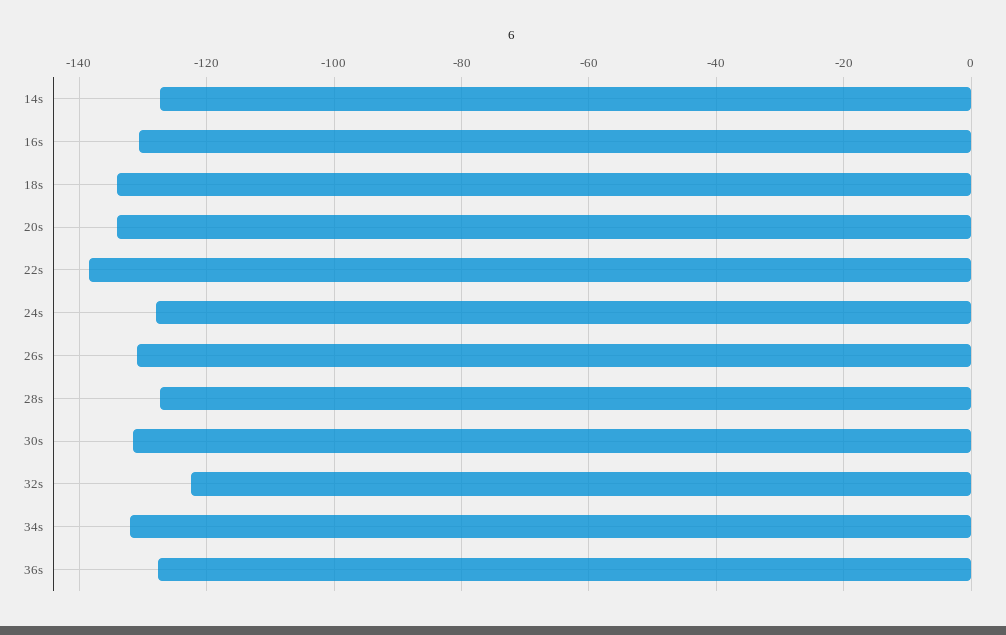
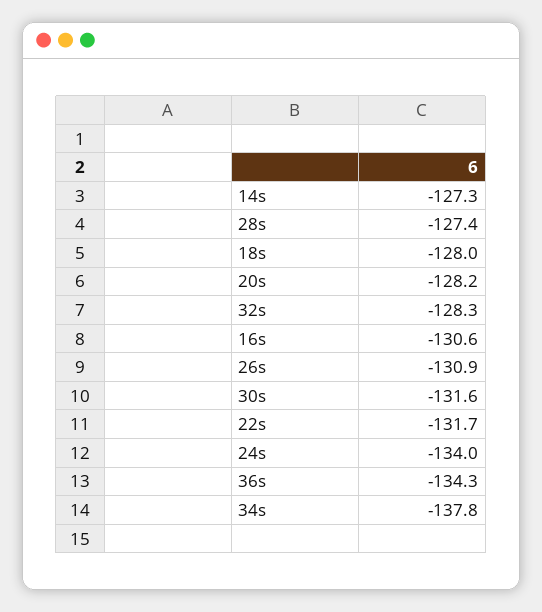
18s: -134 -> -128
20s: -134 -> -128.2
22s: -138 -> -131.7
24s: -128 -> -134
32s: -122 -> -128.3
34s: -132 -> -137.8
36s: -128 -> -134.3

